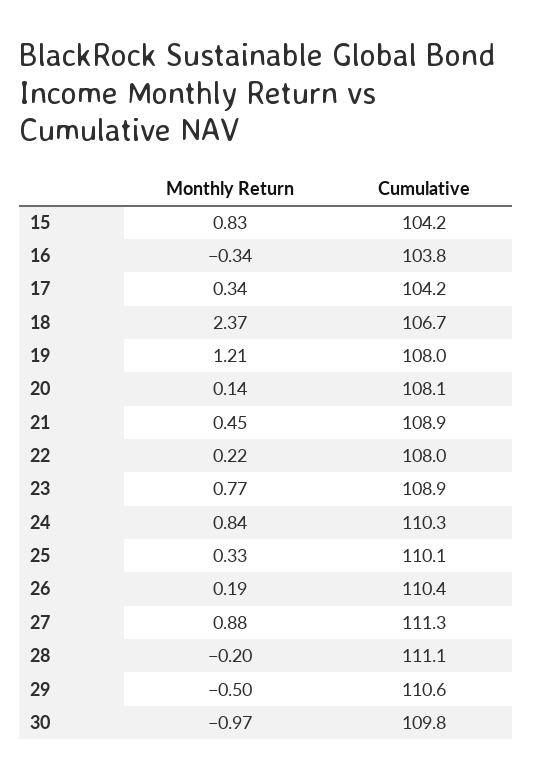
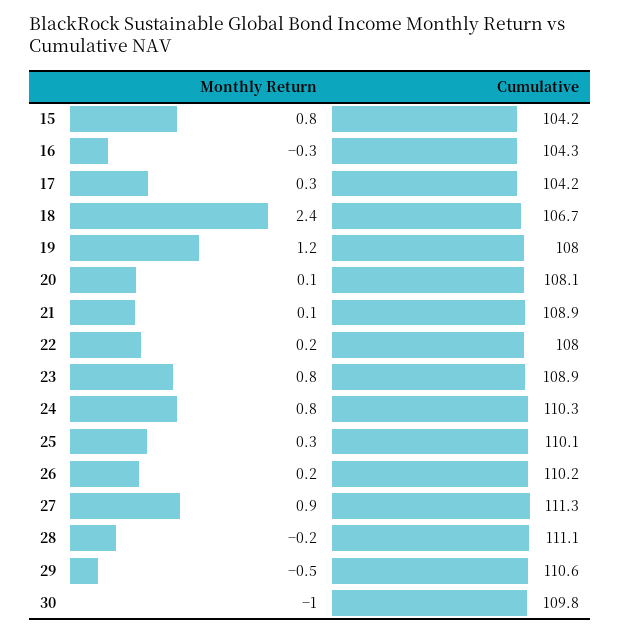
Cumulative, 16: 103.8 -> 104.3
Monthly Return, 21: 0.45 -> 0.1
Cumulative, 26: 110.4 -> 110.2

